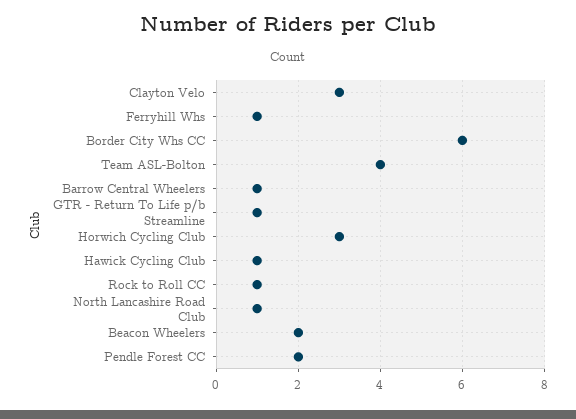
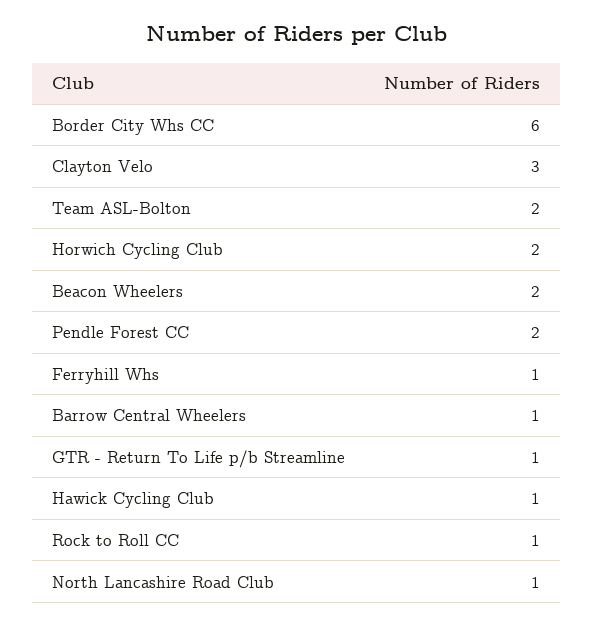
Team ASL-Bolton: 4 -> 2
Horwich Cycling Club: 3 -> 2

